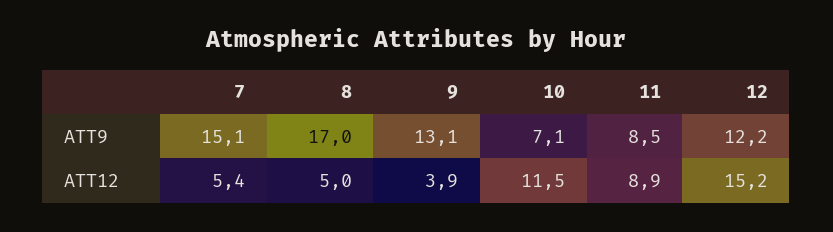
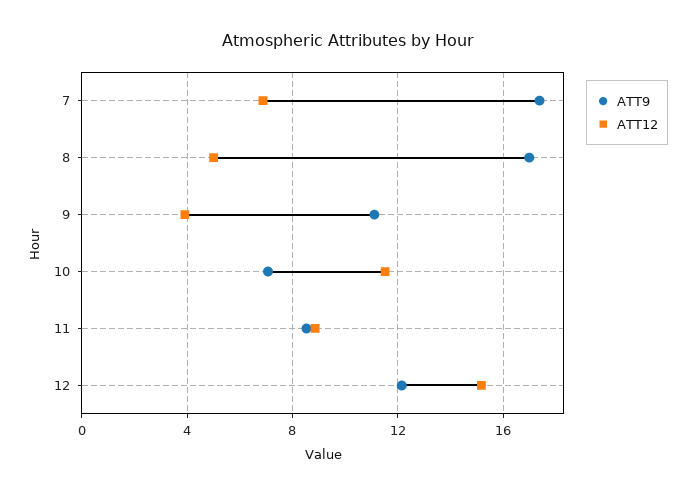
ATT9, 7: 15.1 -> 17.5
ATT9, 9: 13.1 -> 11
ATT12, 7: 5.4 -> 7

